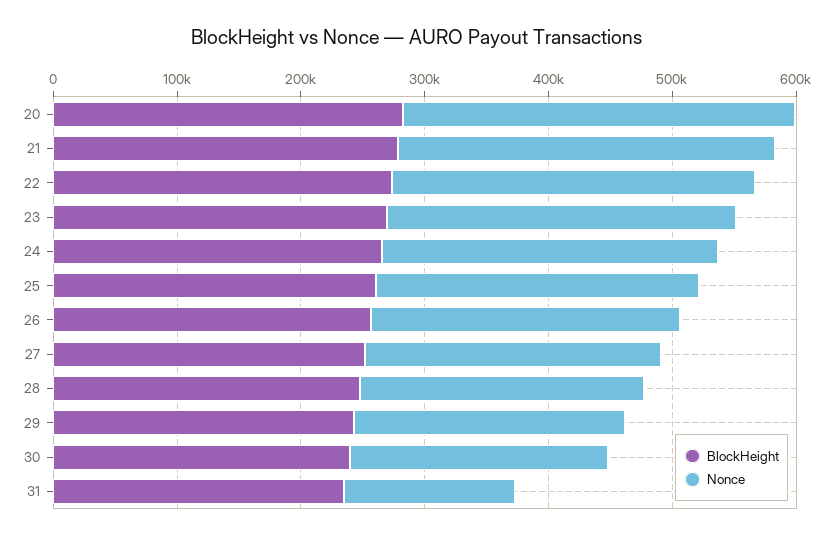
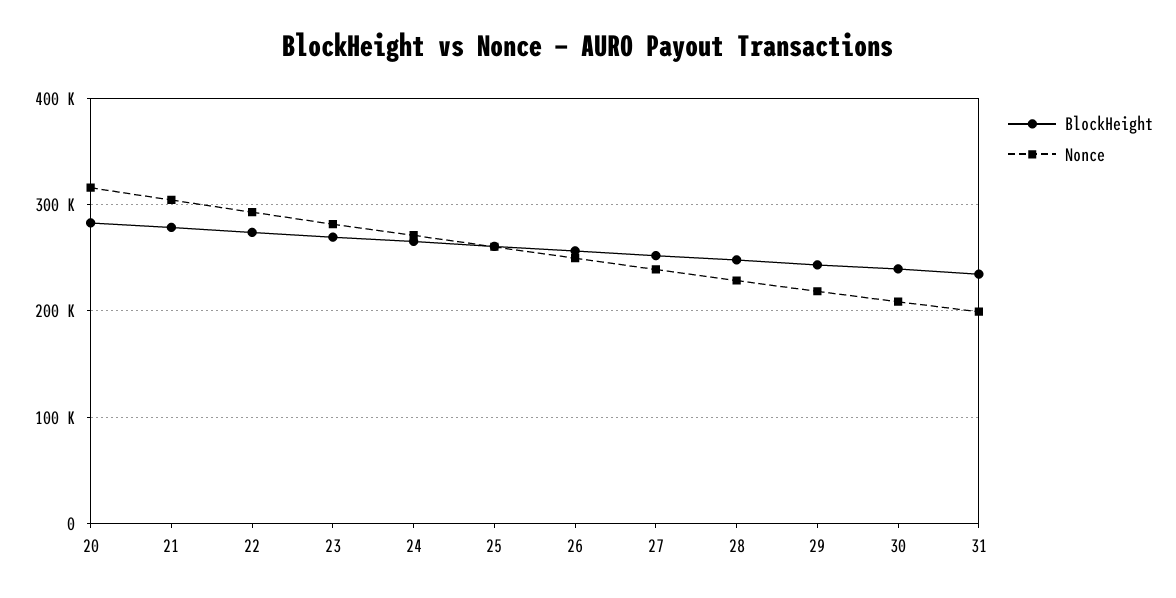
Nonce, 31: 140000 -> 200000

